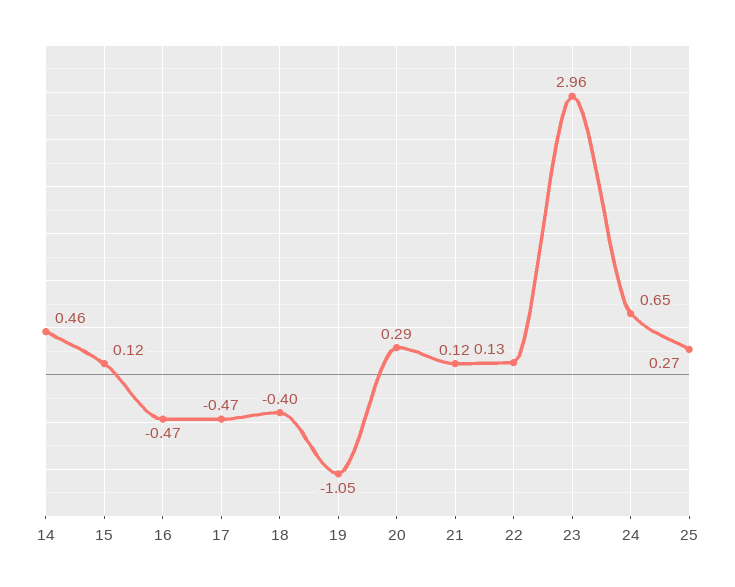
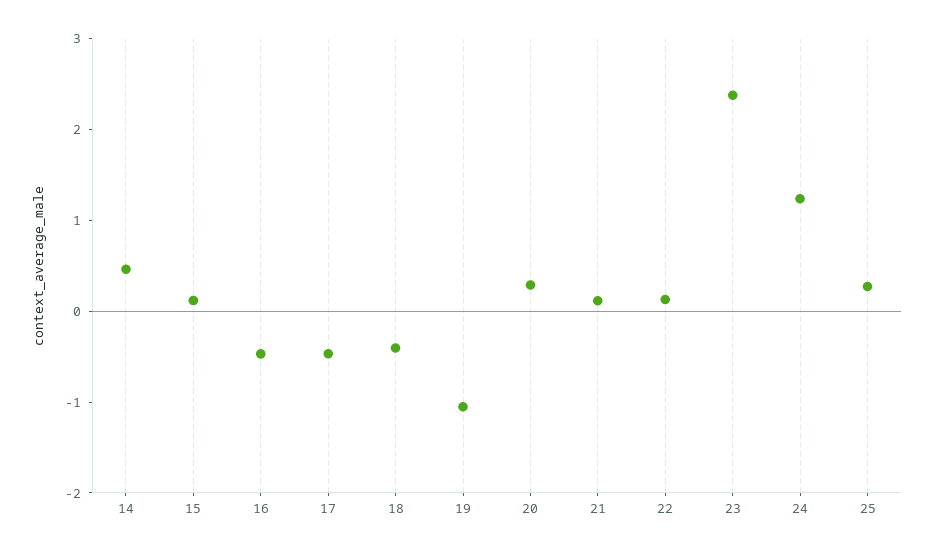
23: 2.96 -> 2.4
24: 0.65 -> 1.2

